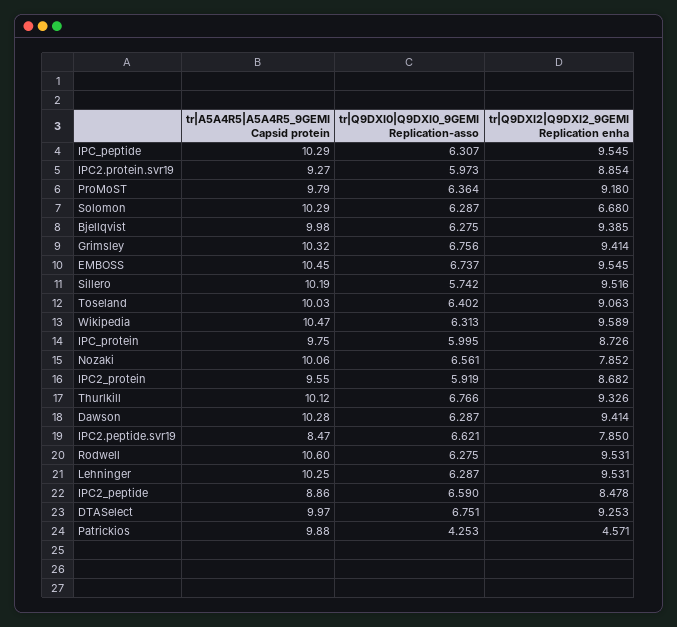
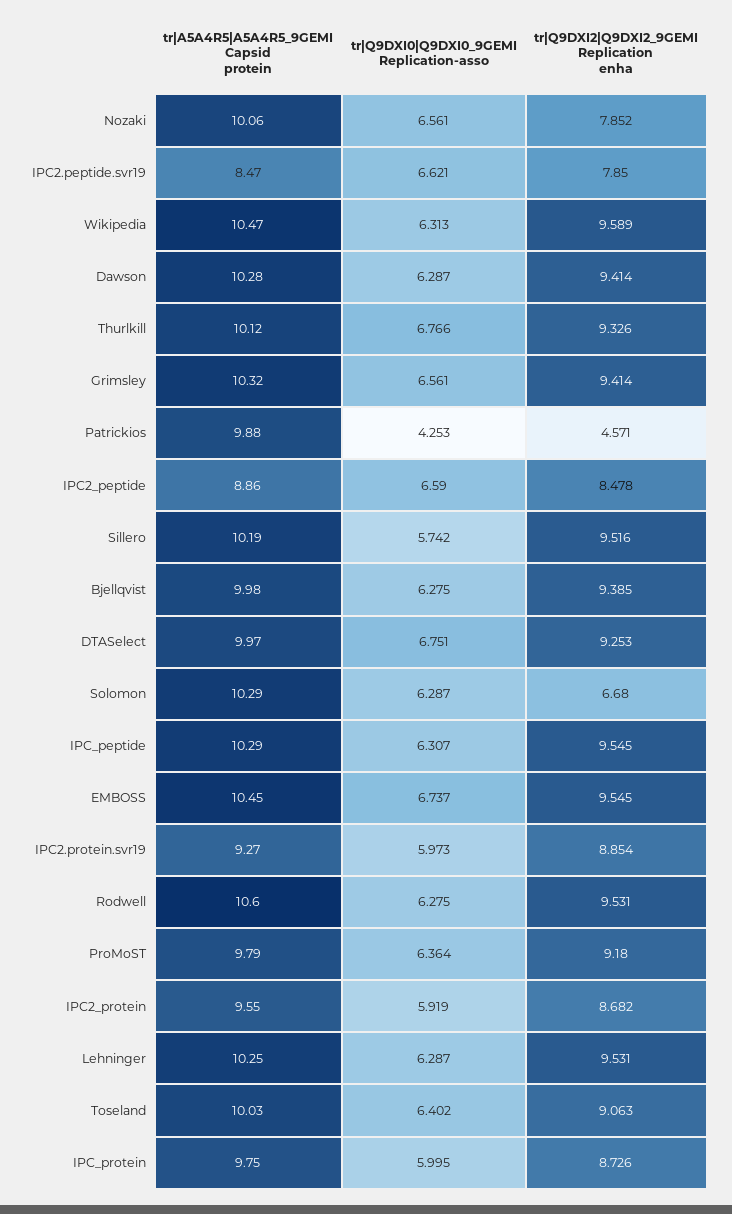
tr|Q9DXI0|Q9DXI0_9GEMI Replication-asso, Grimsley: 6.756 -> 6.561

